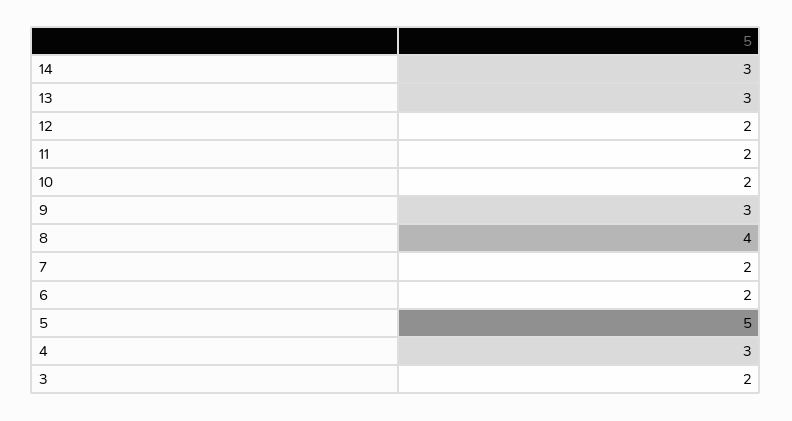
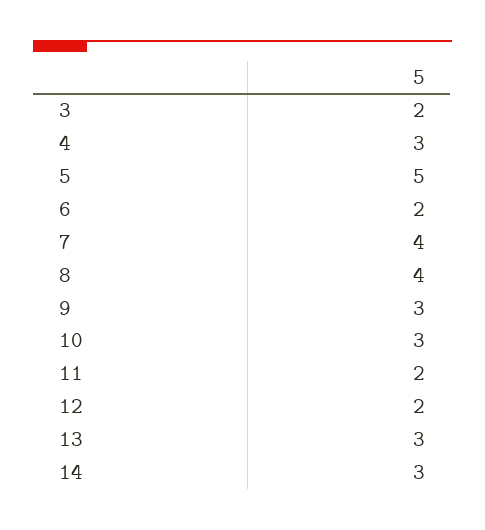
10: 2 -> 3
7: 2 -> 4

